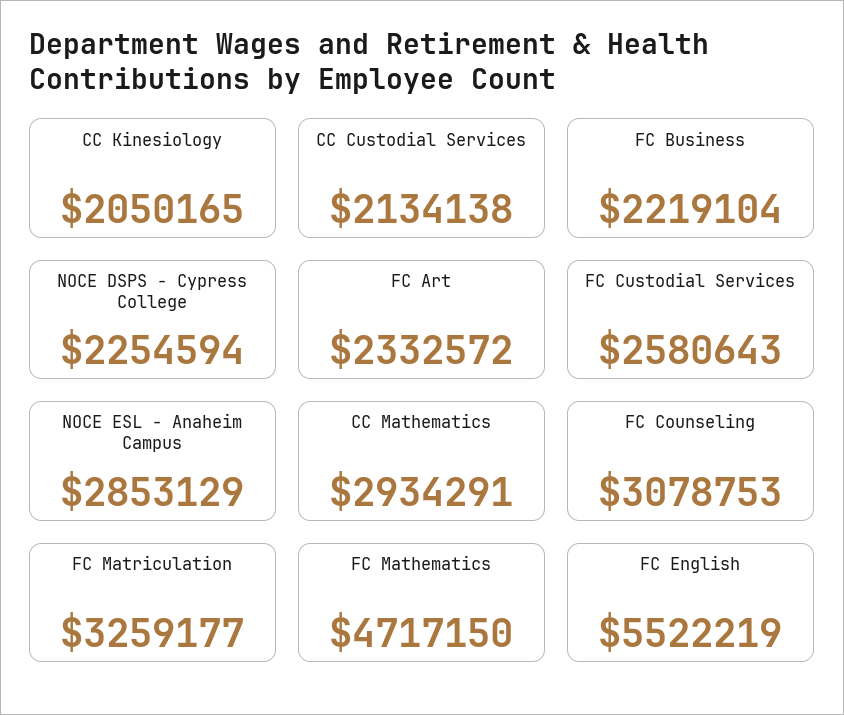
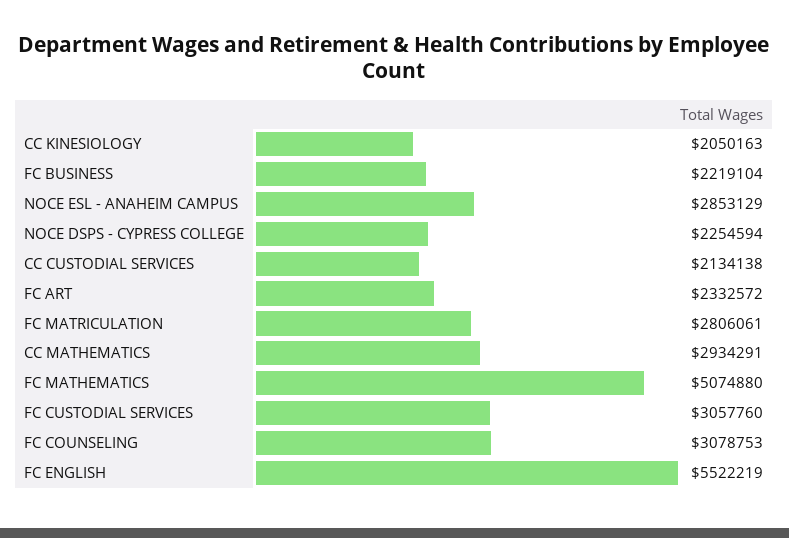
CC Kinesiology: 2050165 -> 2050163
FC Custodial Services: 2580643 -> 3057760
FC Matriculation: 3259177 -> 2806061
FC Mathematics: 4717150 -> 5074880

